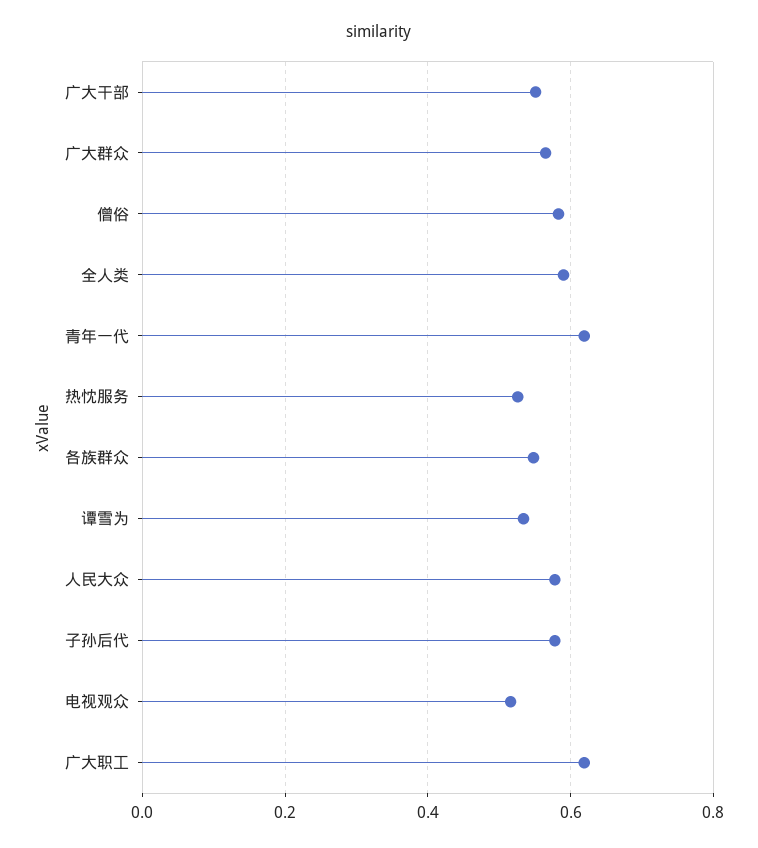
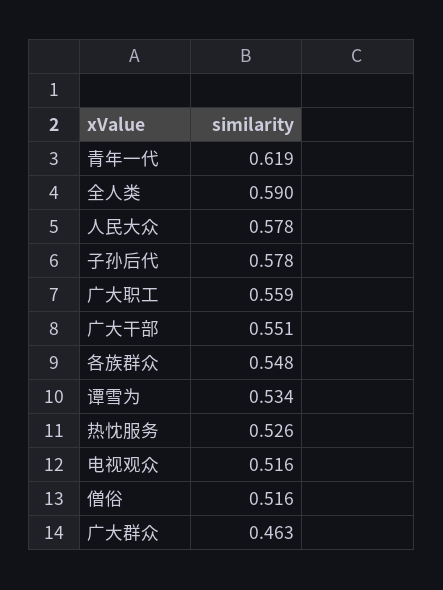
广大群众: 0.56 -> 0.463
僧俗: 0.58 -> 0.516
广大职工: 0.62 -> 0.559

